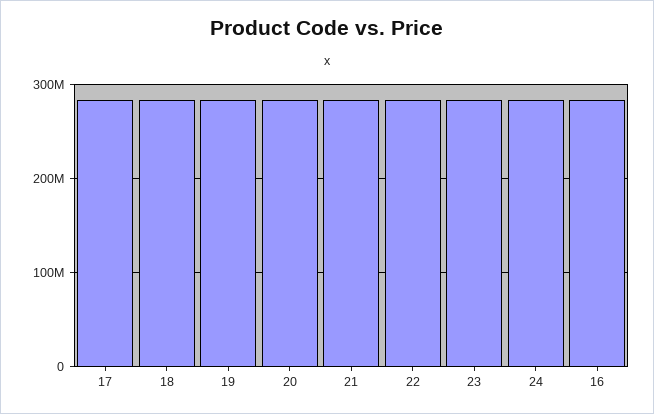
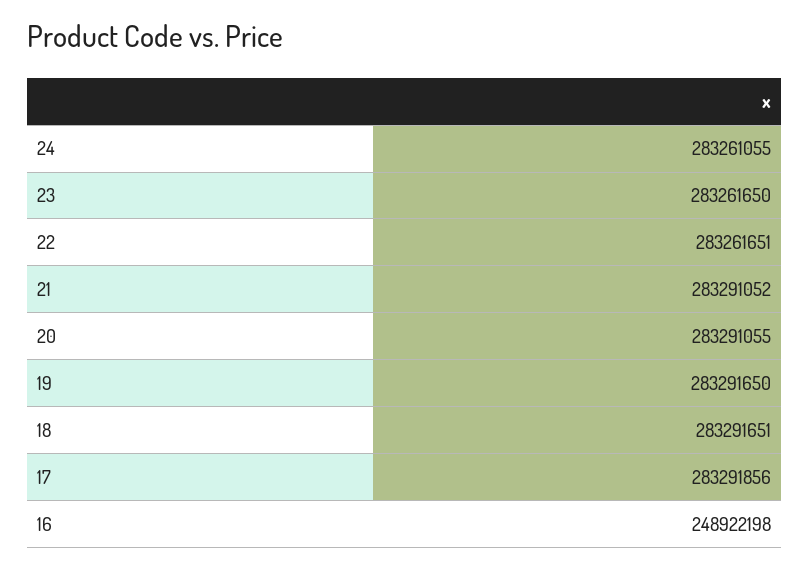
16: 280000000 -> 248922198

